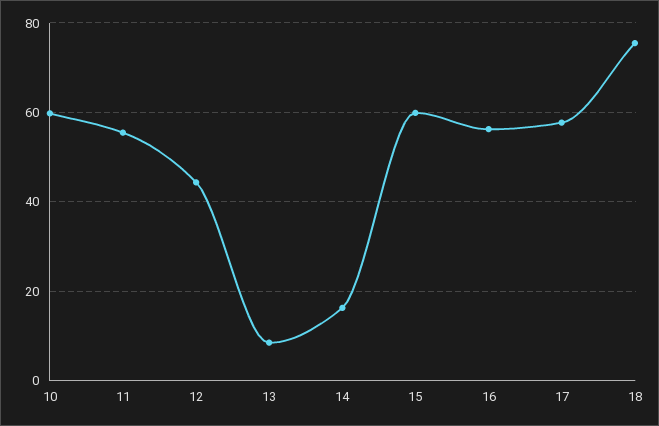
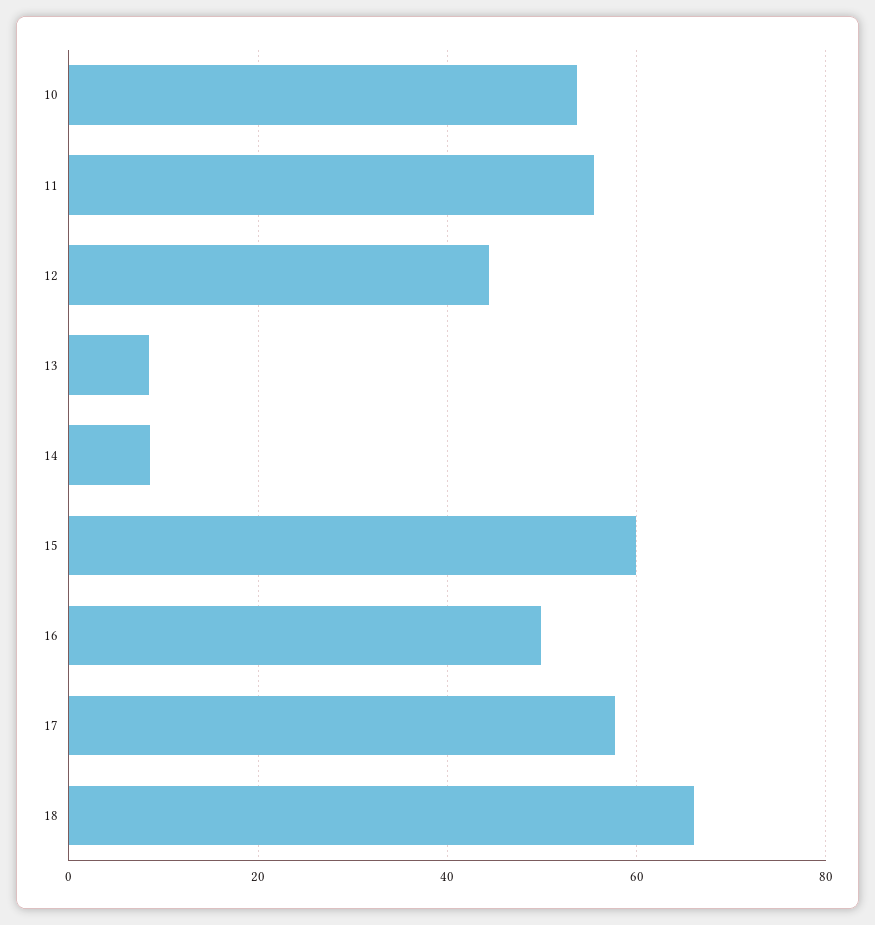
10: 60 -> 54
14: 16 -> 8
16: 56 -> 50
18: 76 -> 66

